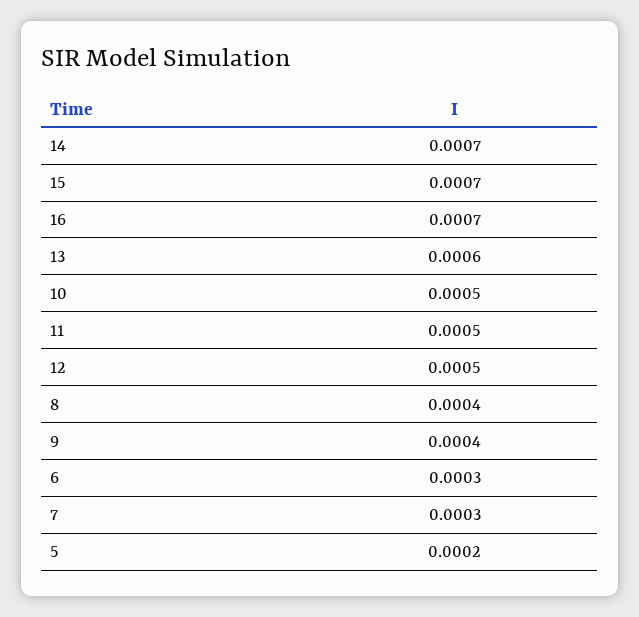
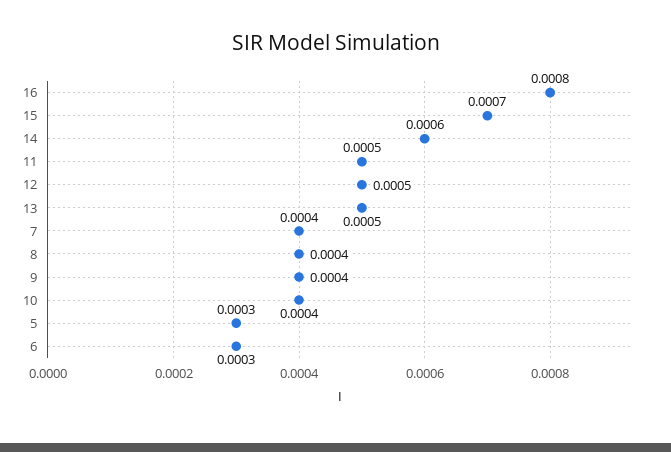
14: 0.0007 -> 0.0006
16: 0.0007 -> 0.0008
13: 0.0006 -> 0.0005
10: 0.0005 -> 0.0004
7: 0.0003 -> 0.0004
5: 0.0002 -> 0.0003

